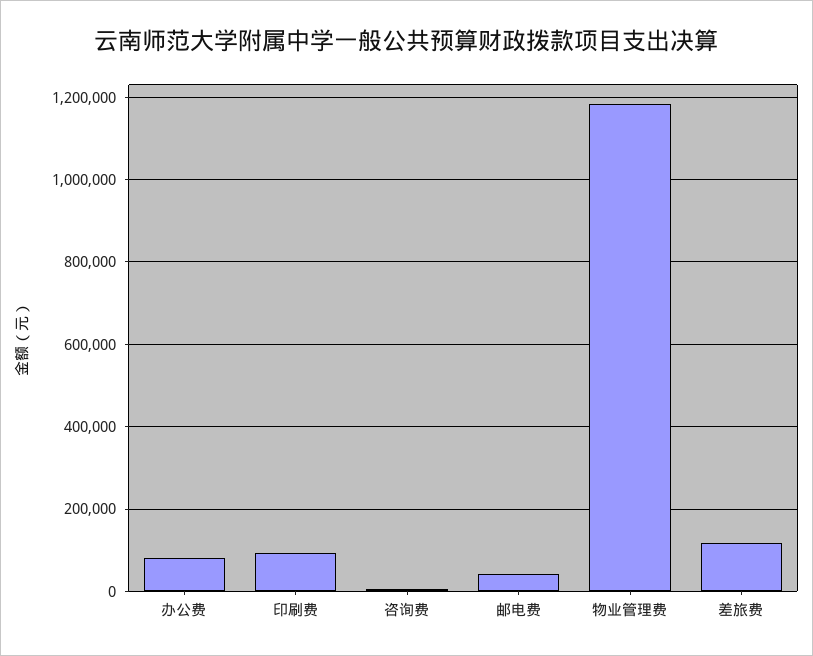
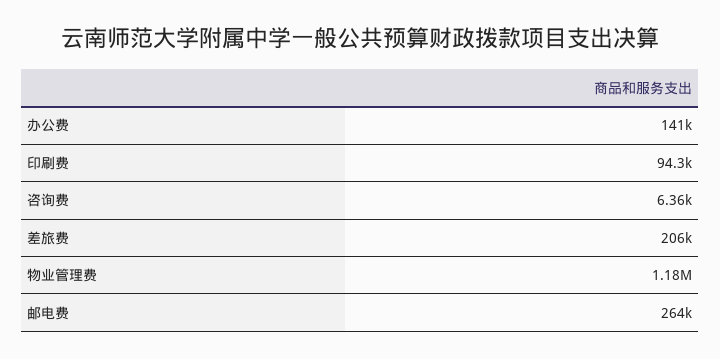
办公费: 80000 -> 141000
邮电费: 40000 -> 264000
差旅费: 120000 -> 206000

